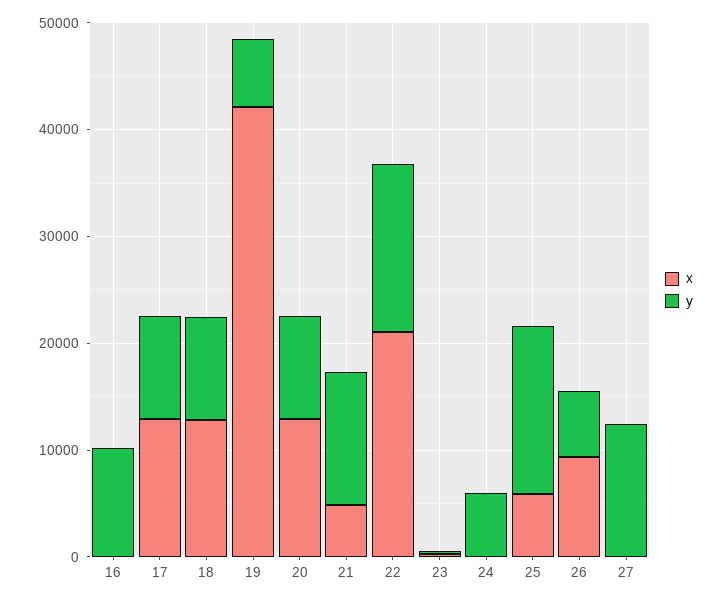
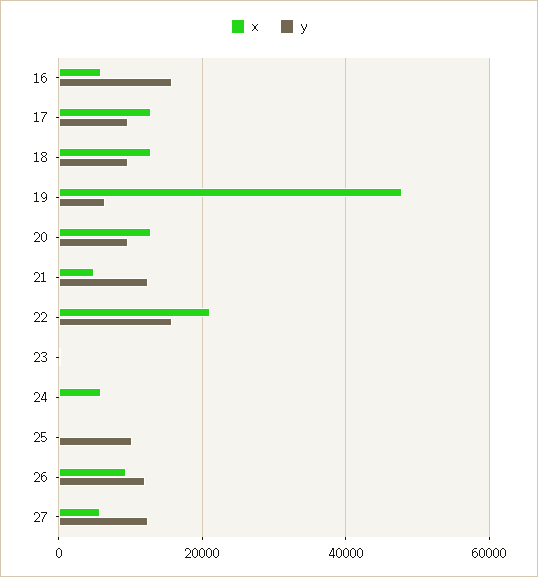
x, 16: 0 -> 6000
y, 16: 10000 -> 16000
x, 19: 42000 -> 48000
x, 24: 0 -> 6000
y, 24: 6000 -> 0
x, 25: 6000 -> 0
y, 25: 16000 -> 10000
y, 26: 6000 -> 12000
x, 27: 0 -> 6000

